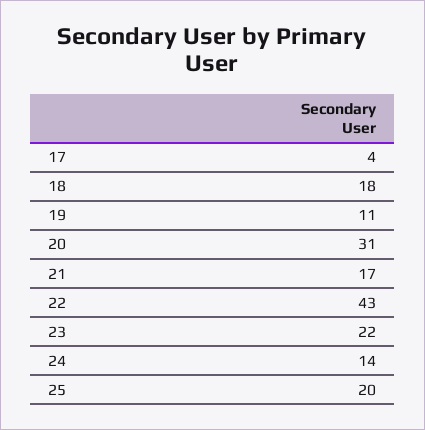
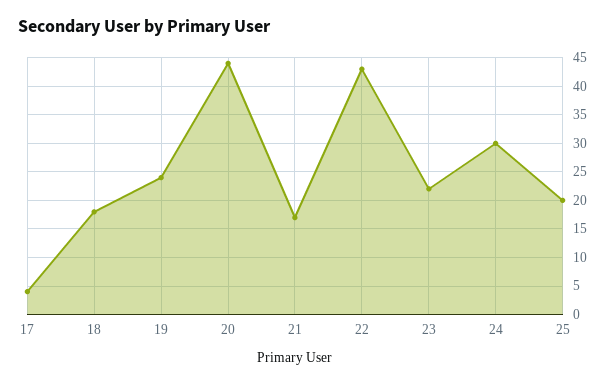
19: 11 -> 25
20: 31 -> 45
24: 14 -> 30

